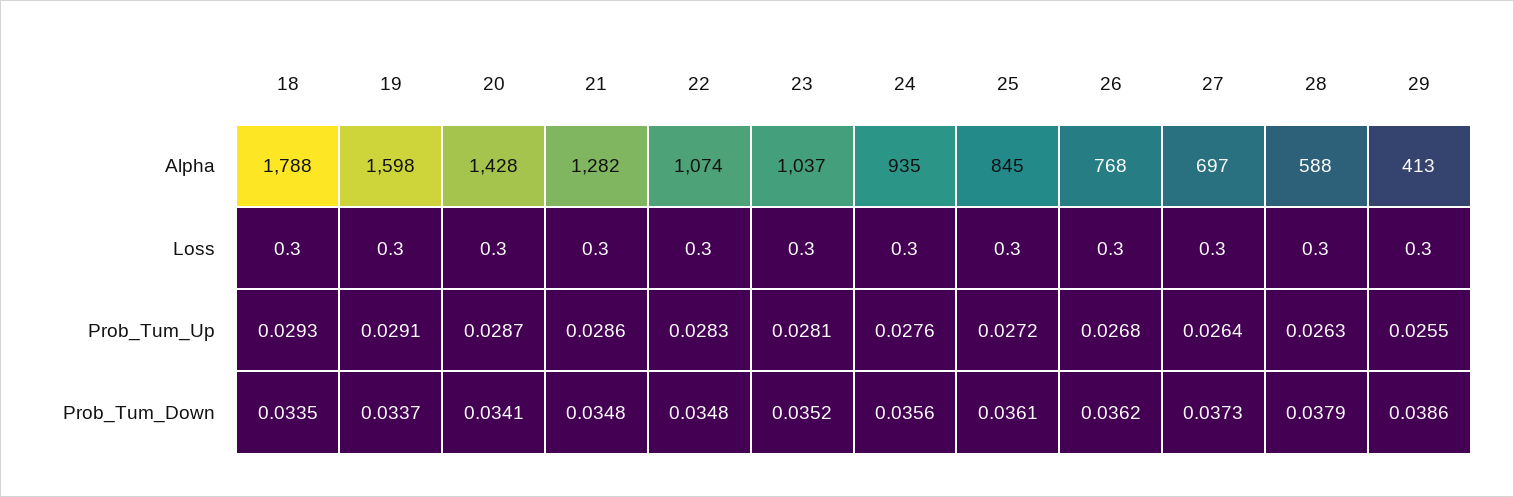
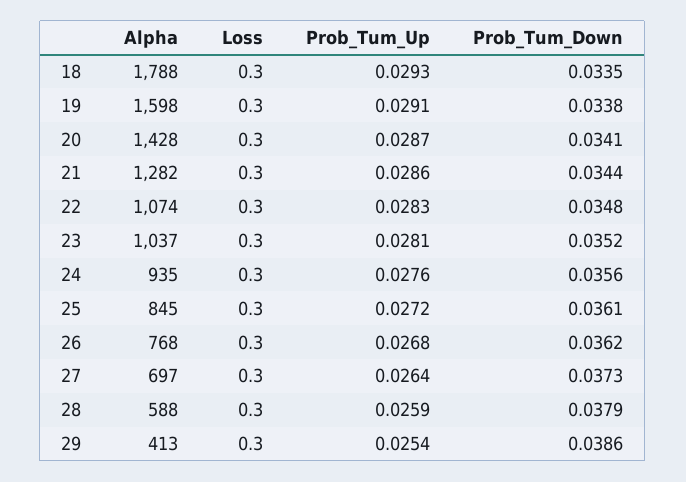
28, Prob_Tum_Up: 0.0263 -> 0.0259
29, Prob_Tum_Up: 0.0255 -> 0.0254
19, Prob_Tum_Down: 0.0337 -> 0.0338
21, Prob_Tum_Down: 0.0348 -> 0.0344

